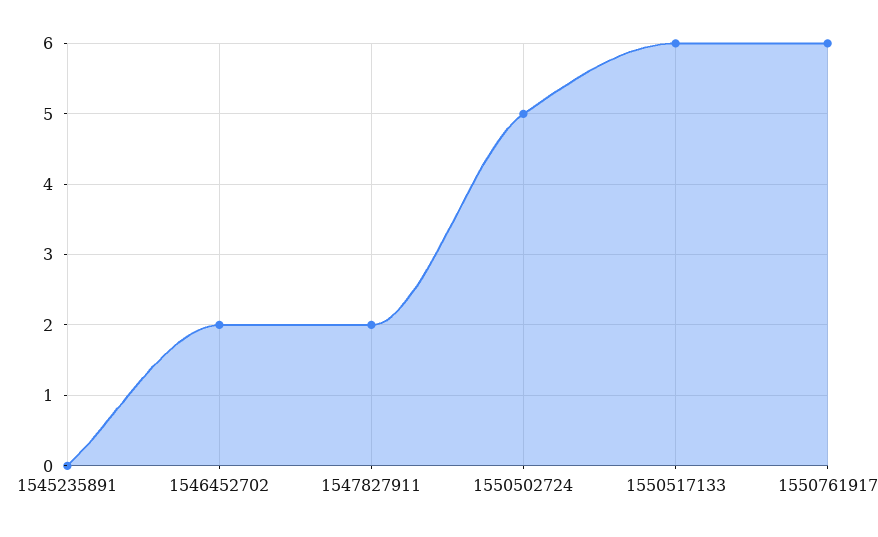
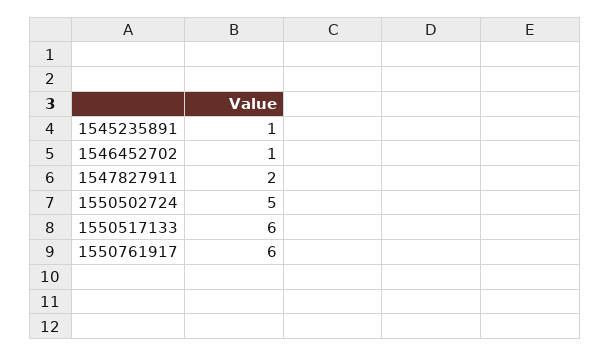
1545235891: 0 -> 1
1546452702: 2 -> 1

